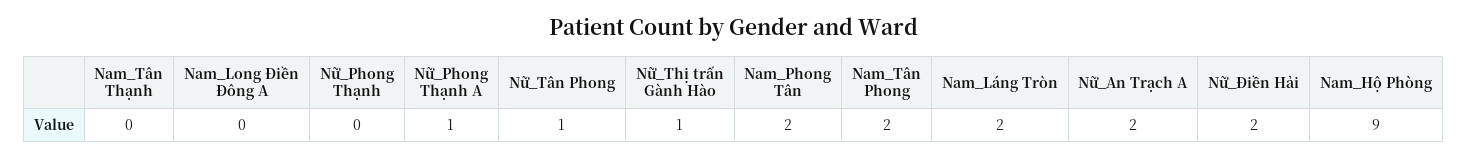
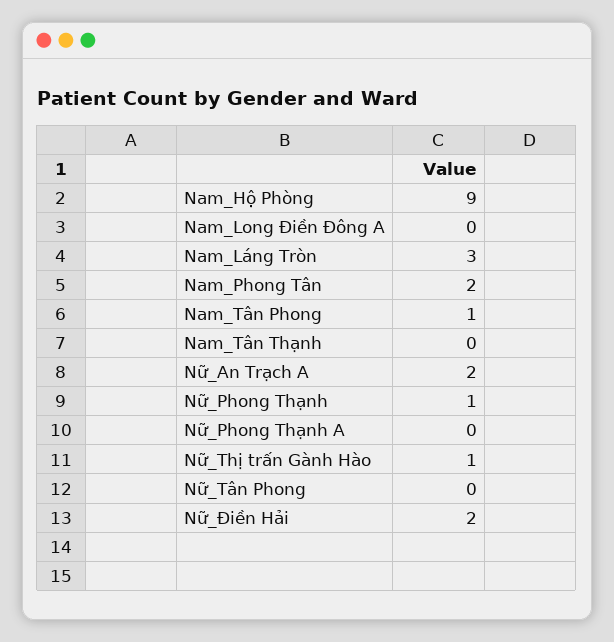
Nữ_Phong Thạnh: 0 -> 1
Nữ_Phong Thạnh A: 1 -> 0
Nữ_Tân Phong: 1 -> 0
Nam_Tân Phong: 2 -> 1
Nam_Láng Tròn: 2 -> 3

